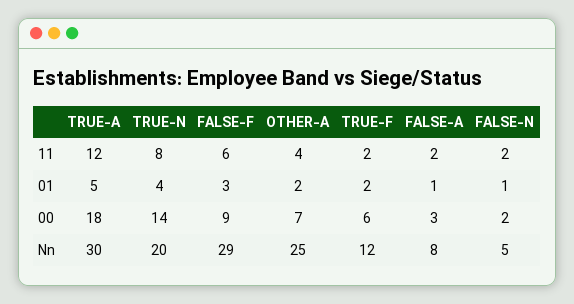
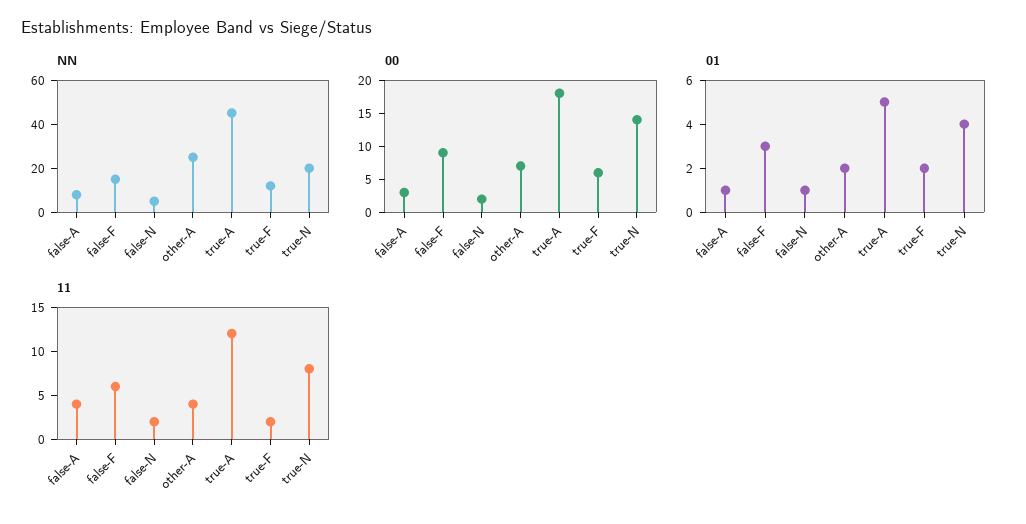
11, FALSE-A: 2 -> 4
Nn, TRUE-A: 30 -> 45
Nn, FALSE-F: 29 -> 15

